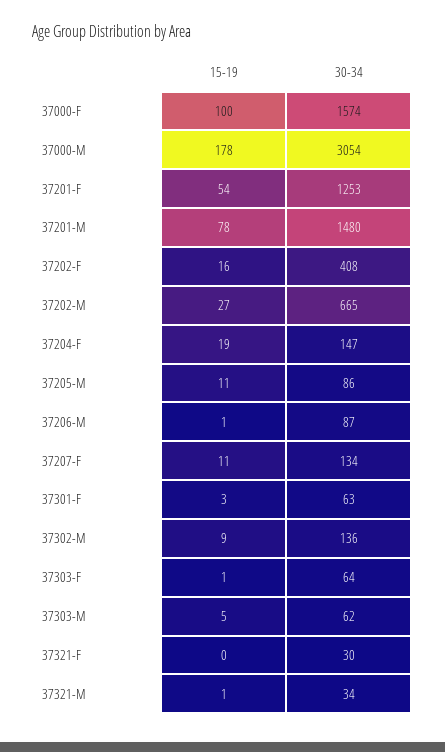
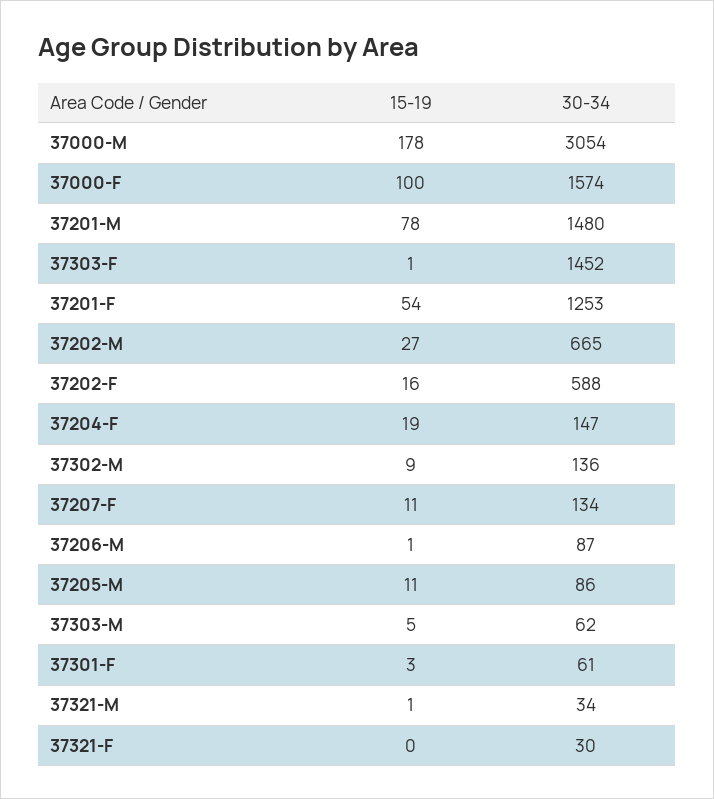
30-34, 37202-F: 408 -> 588
30-34, 37301-F: 63 -> 61
30-34, 37303-F: 64 -> 1452

